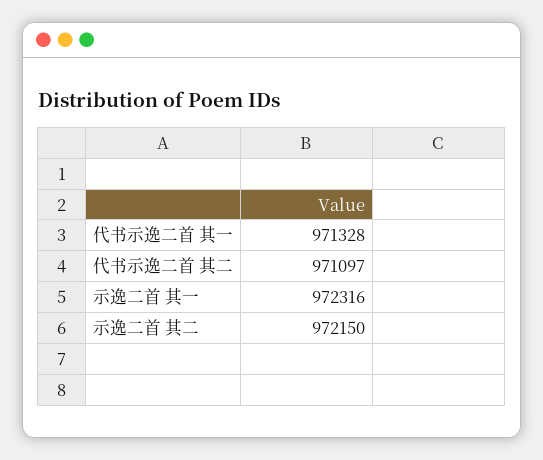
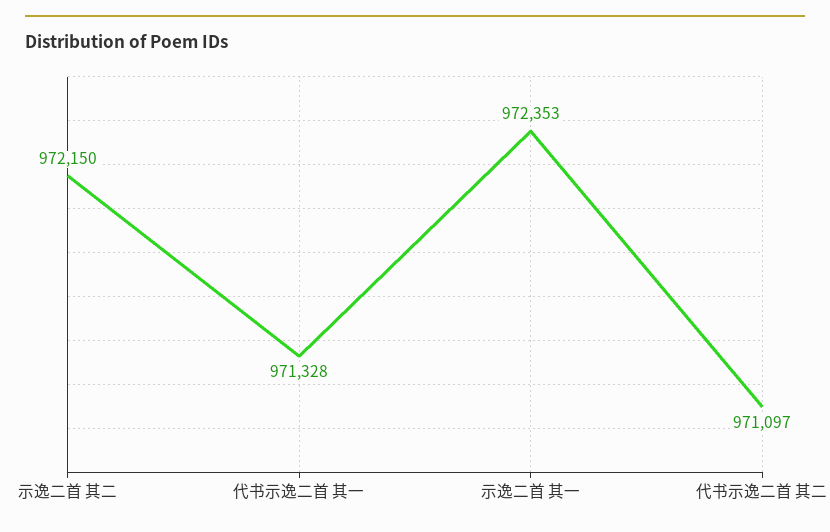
示逸二首 其一: 972316 -> 972353

